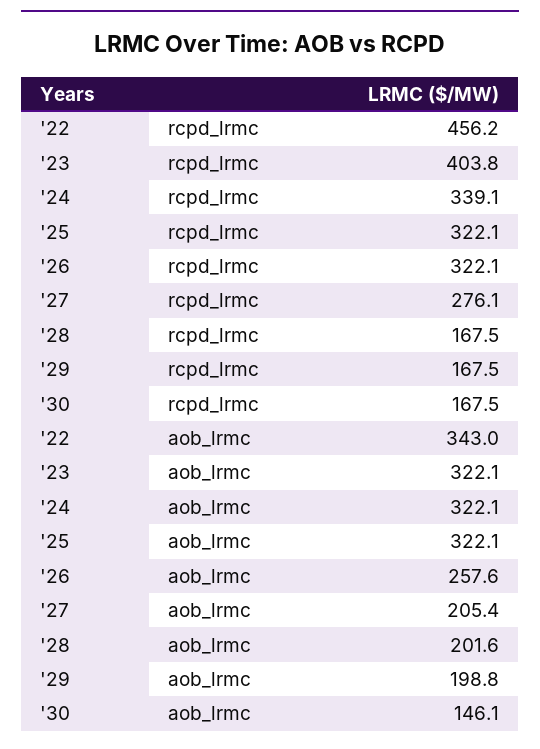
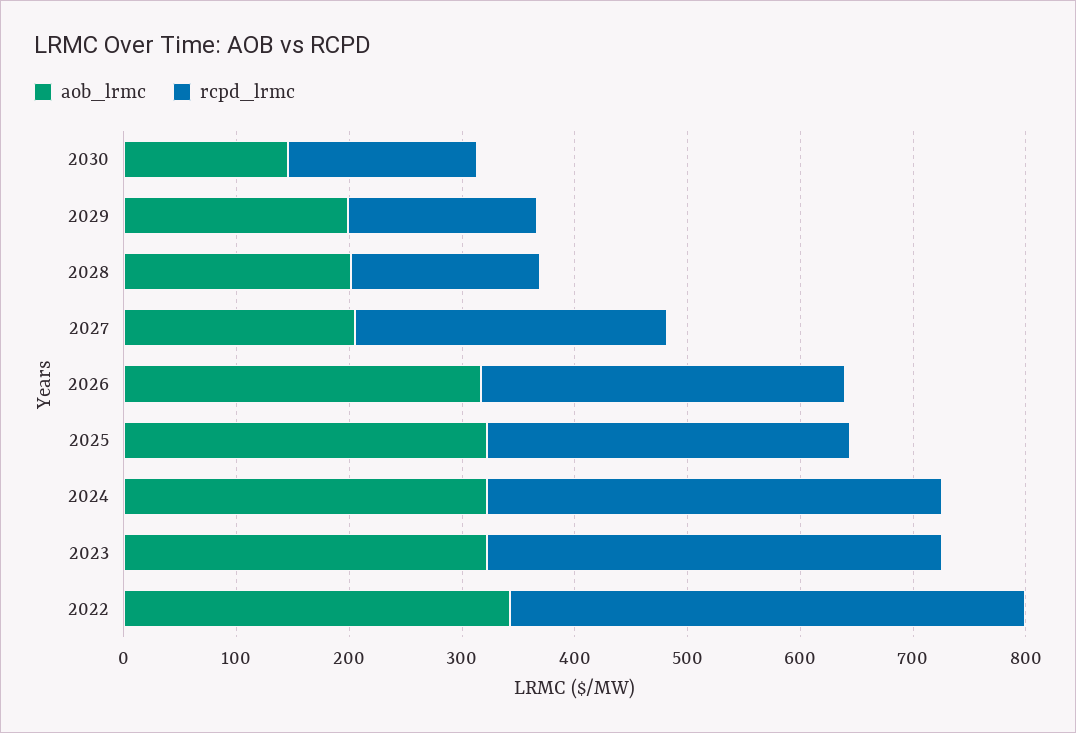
rcpd_lrmc, '24: 339.1 -> 400
aob_lrmc, '26: 257.6 -> 320

